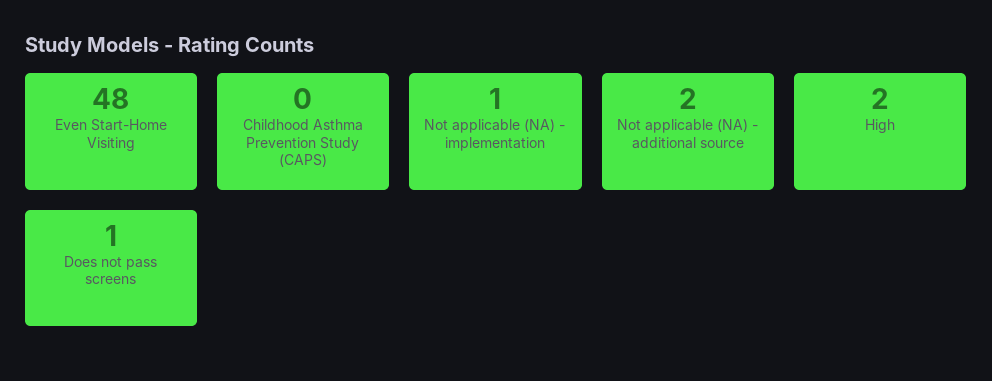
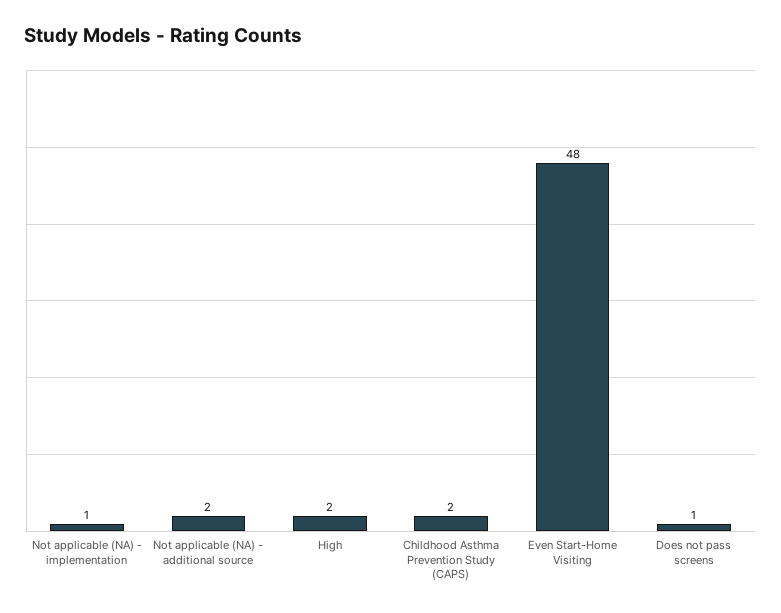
Childhood Asthma Prevention Study (CAPS): 0 -> 2

